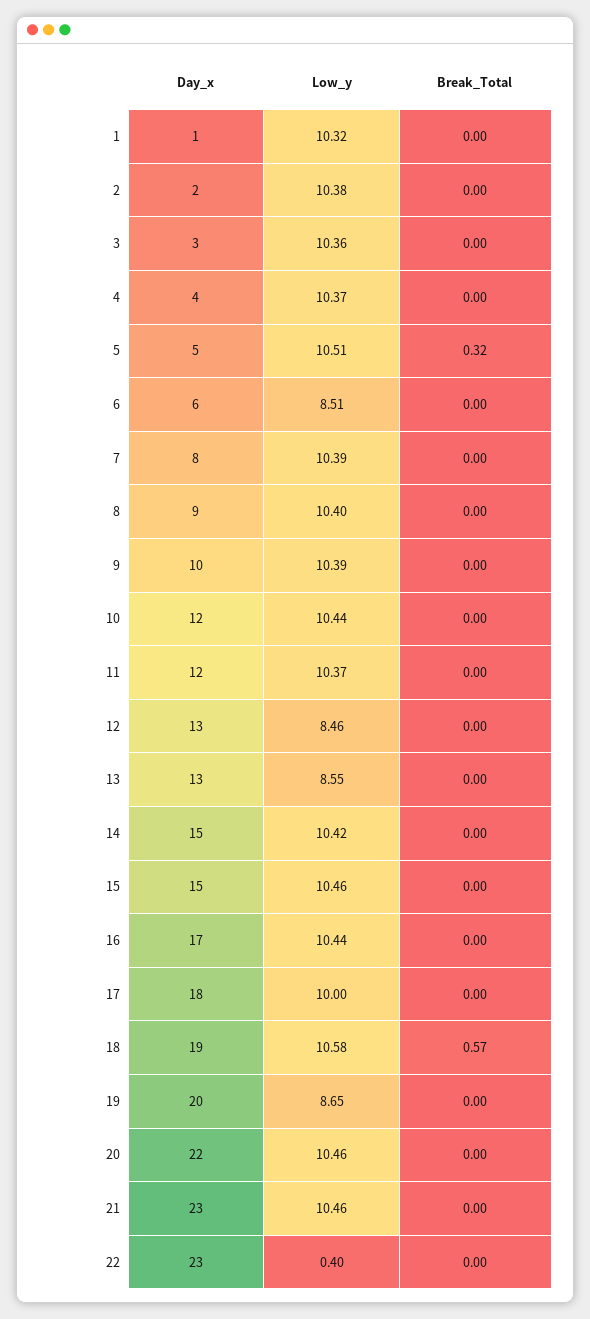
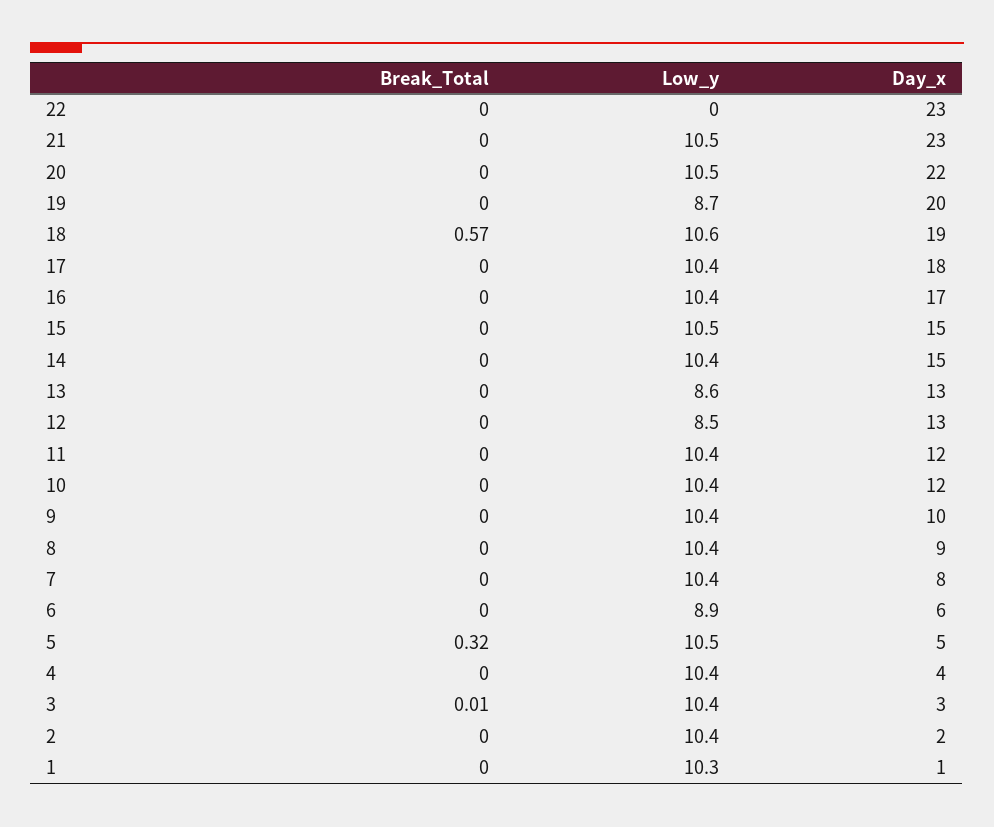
Break_Total, 3: 0 -> 0.01
Low_y, 6: 8.51 -> 8.9
Low_y, 17: 10 -> 10.4
Low_y, 22: 0.4 -> 0

